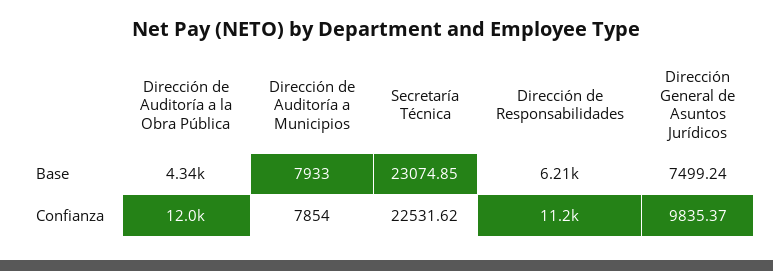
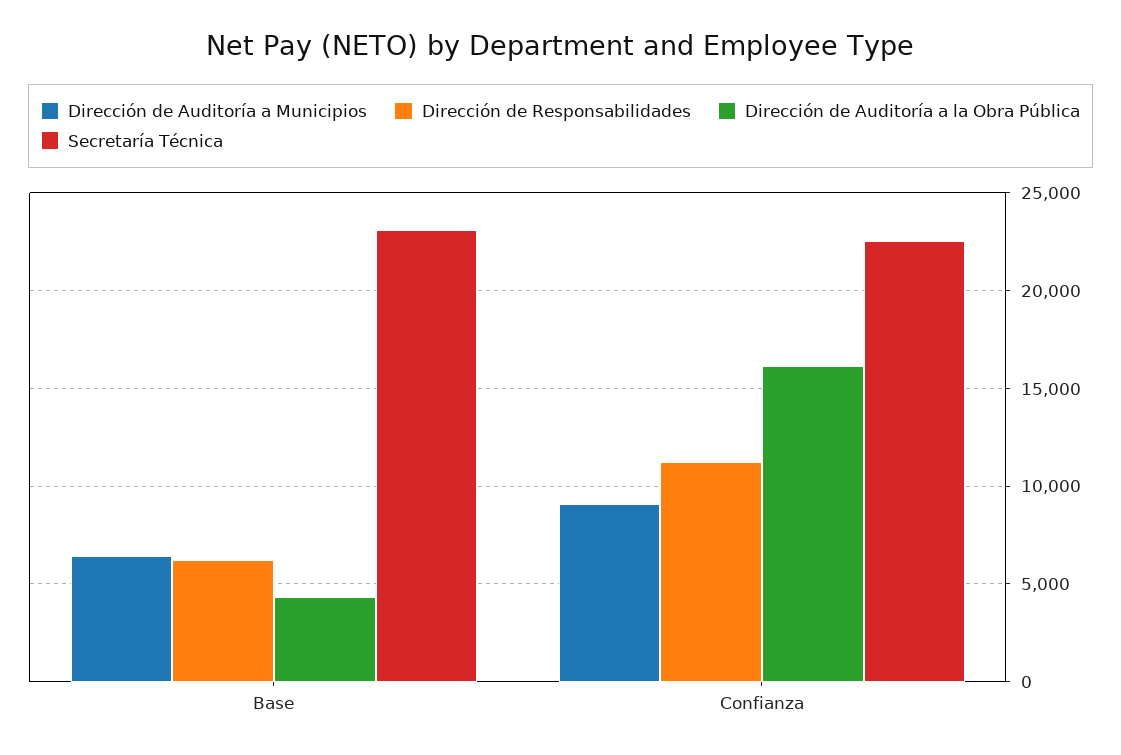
Dirección de Auditoría a Municipios, Base: 7933 -> 6500
Dirección General de Asuntos Jurídicos, Base: 7499.24 -> none
Dirección de Auditoría a la Obra Pública, Confianza: 12000 -> 16000
Dirección de Auditoría a Municipios, Confianza: 7854 -> 9000
Dirección General de Asuntos Jurídicos, Confianza: 9835.37 -> none

